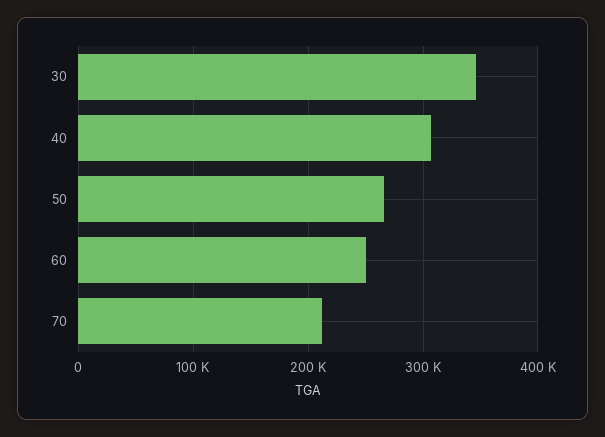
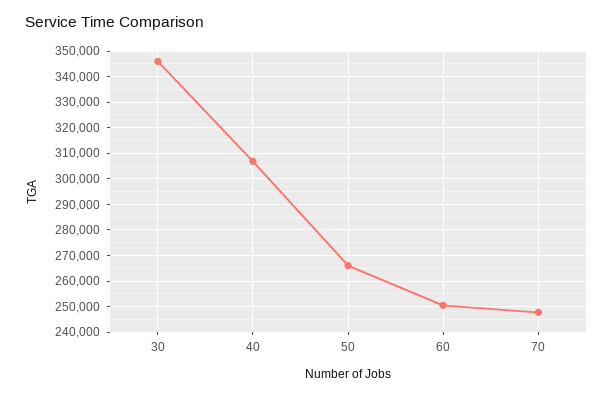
70: 210000 -> 247500

